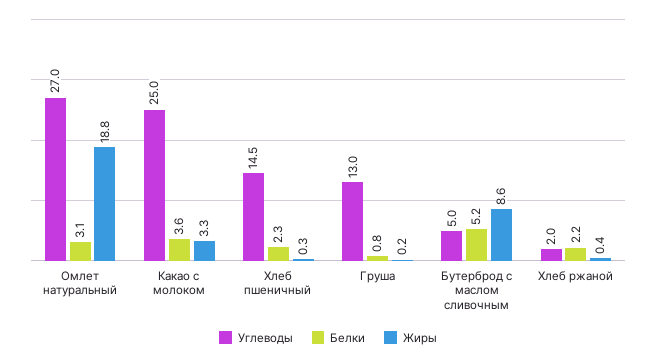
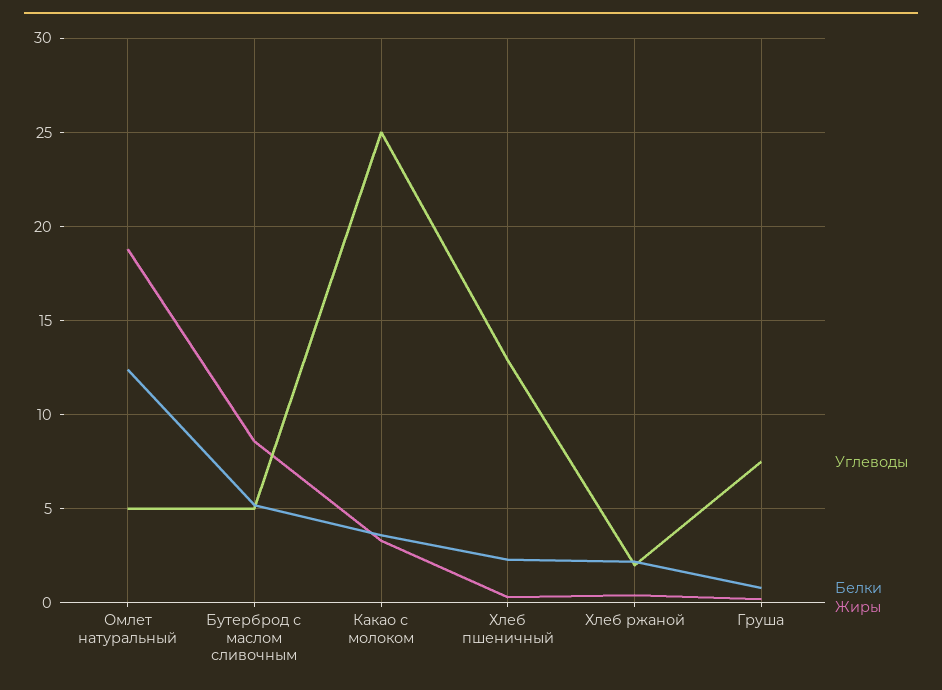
Углеводы, Омлет натуральный: 27 -> 5
Белки, Омлет натуральный: 3.1 -> 12.5
Углеводы, Хлеб пшеничный: 14.5 -> 13
Углеводы, Груша: 13 -> 7.5

